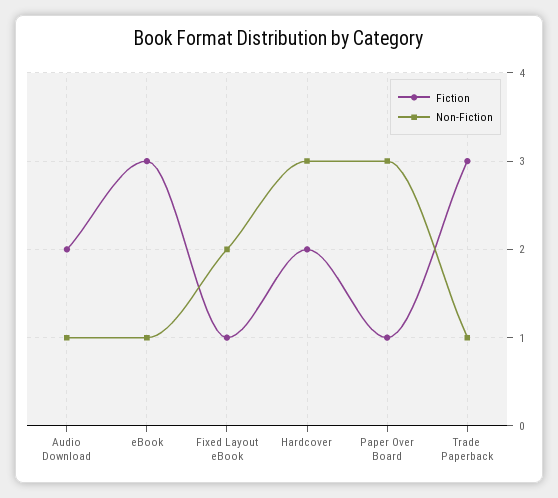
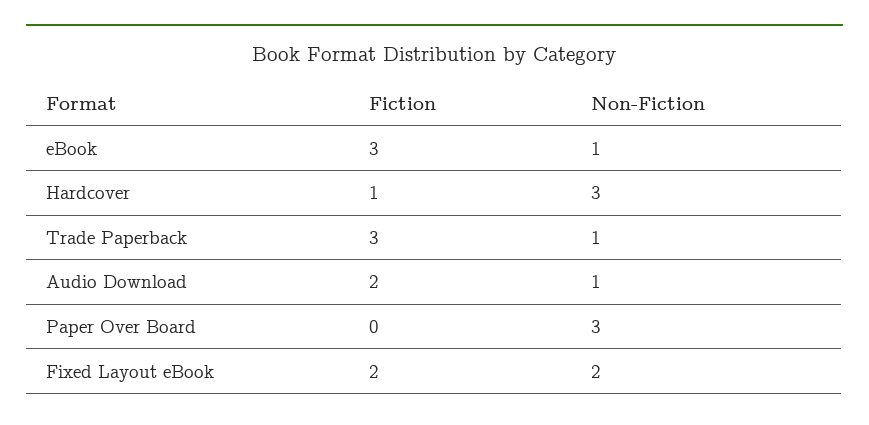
Fiction, Fixed Layout eBook: 1 -> 2
Fiction, Hardcover: 2 -> 1
Fiction, Paper Over Board: 1 -> 0

